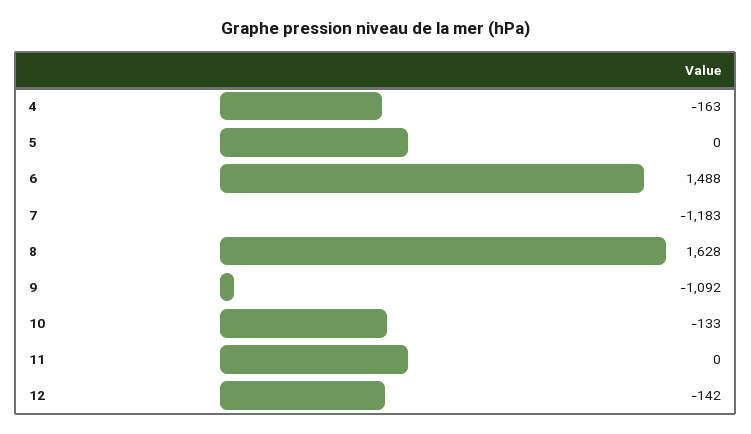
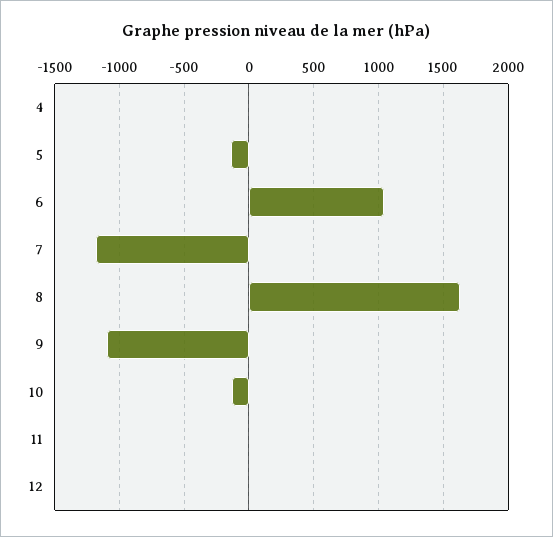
4: -163 -> 0
5: 0 -> -150
6: 1488 -> 1050
12: -142 -> 0

